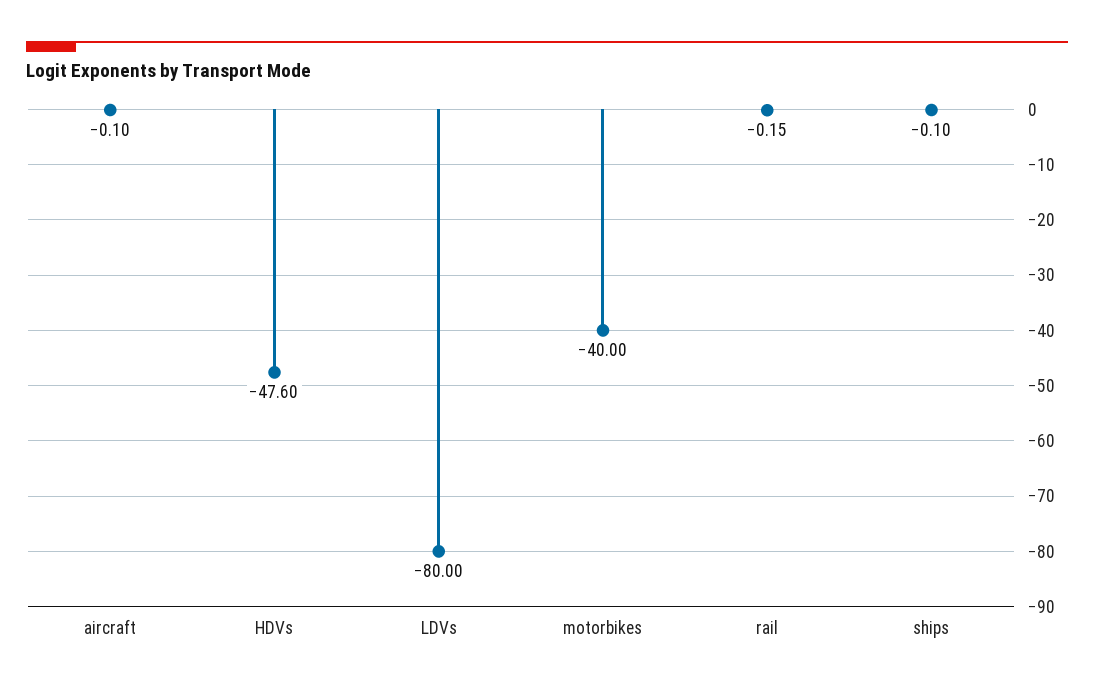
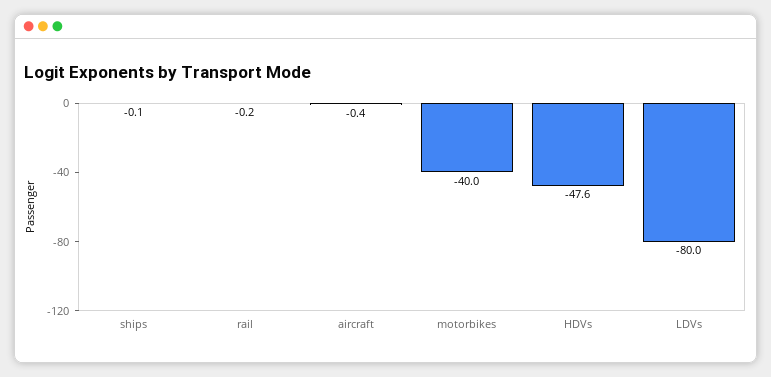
aircraft: -0.1 -> -0.4

